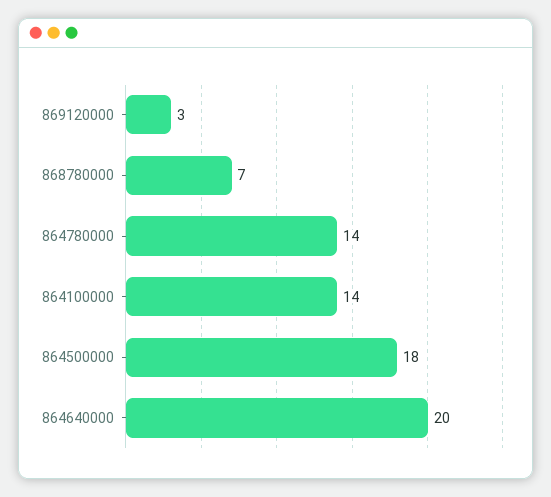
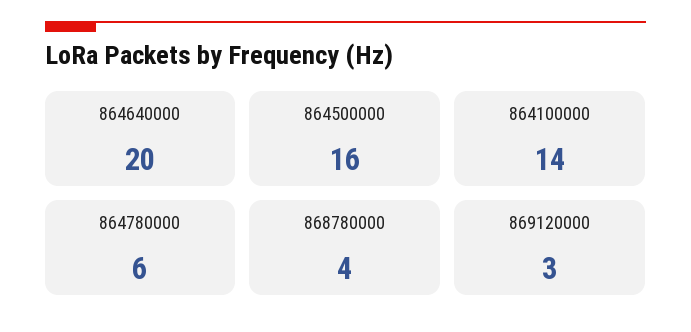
868780000: 7 -> 4
864780000: 14 -> 6
864500000: 18 -> 16

